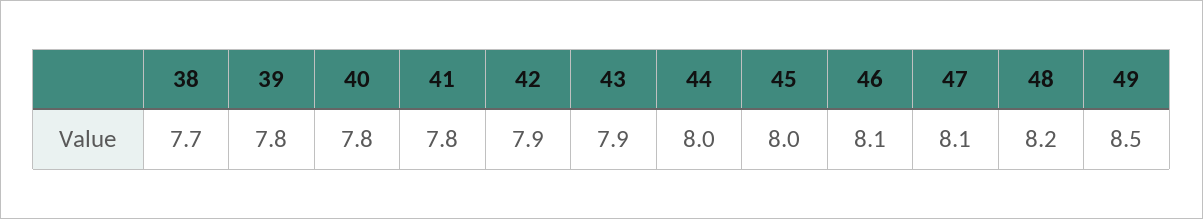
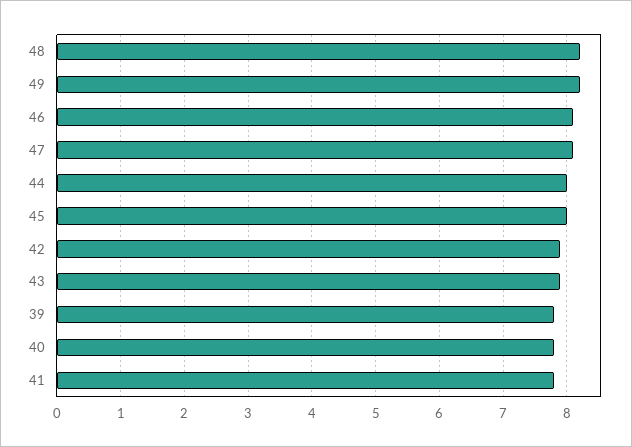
38: 7.7 -> none
49: 8.5 -> 8.2

